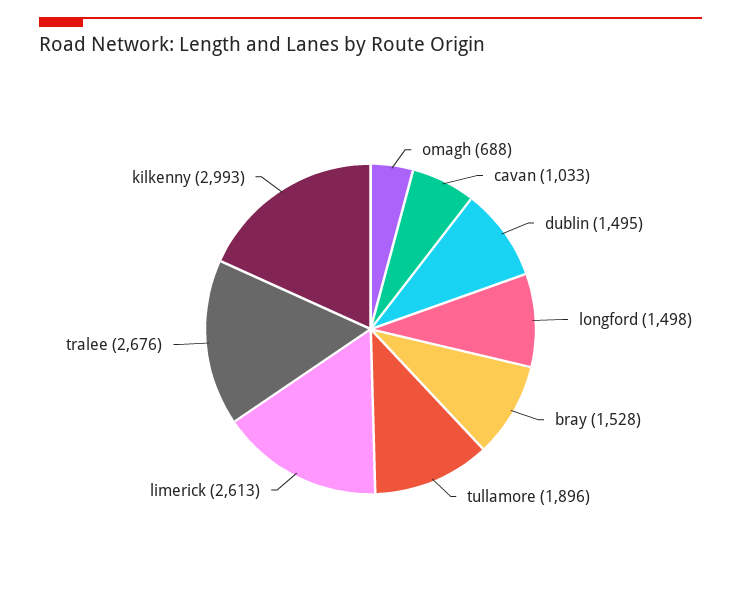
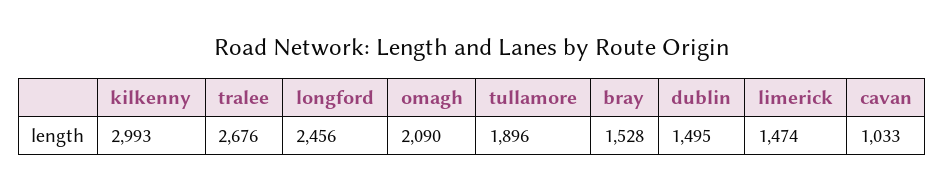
omagh: 688 -> 2090
longford: 1498 -> 2456
limerick: 2613 -> 1474

